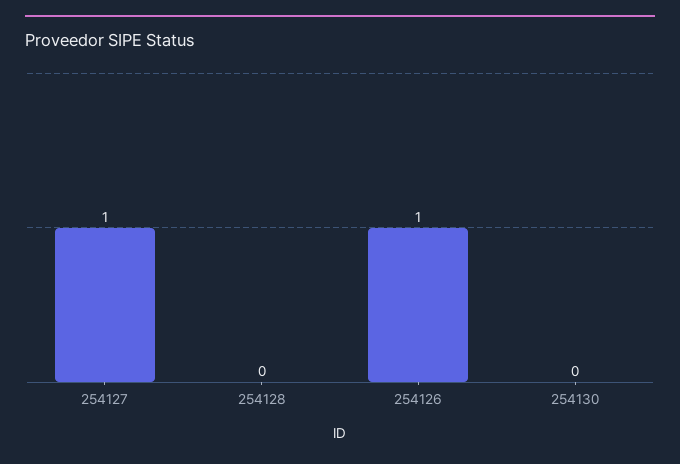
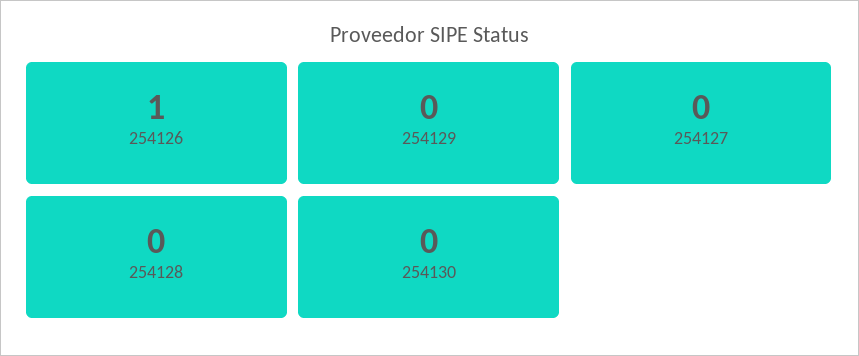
254127: 1 -> 0
254129: none -> 0

